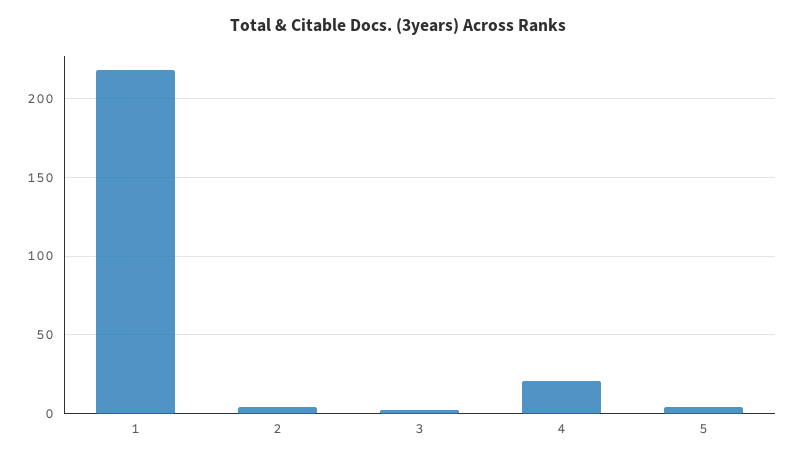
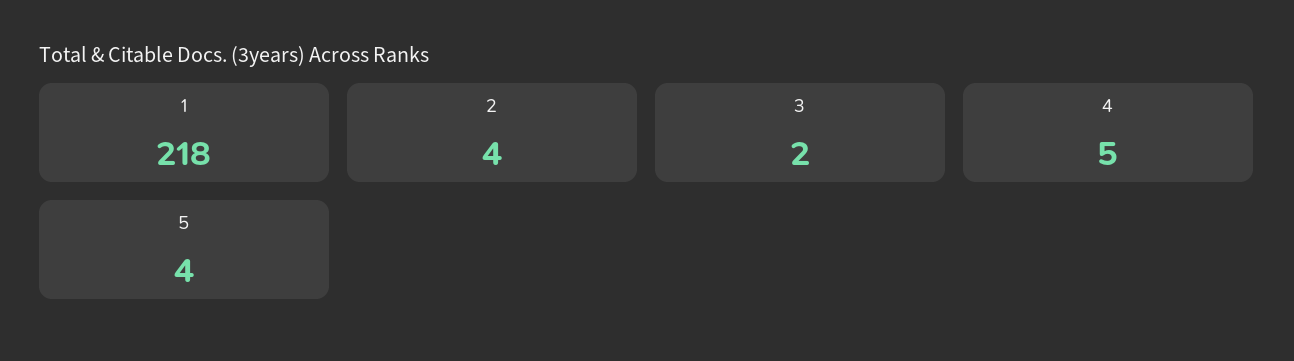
4: 20 -> 5

